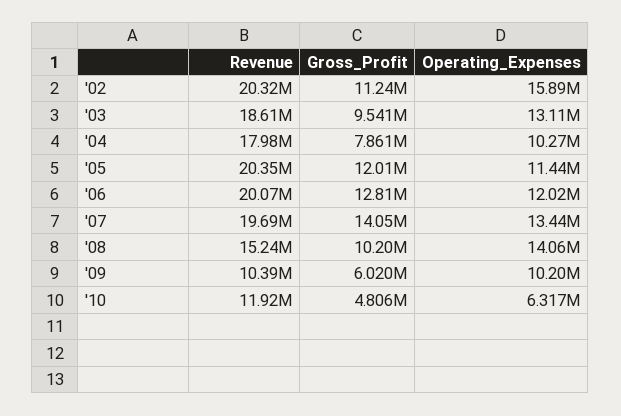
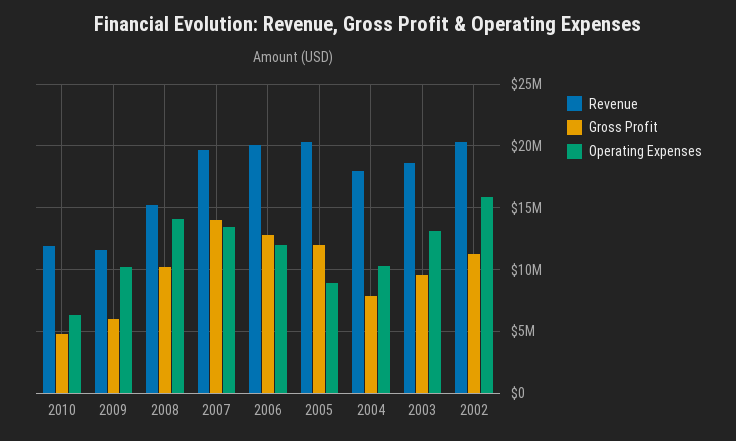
Operating_Expenses, '05: 11440000 -> 9000000
Revenue, '09: 10390000 -> 11500000

